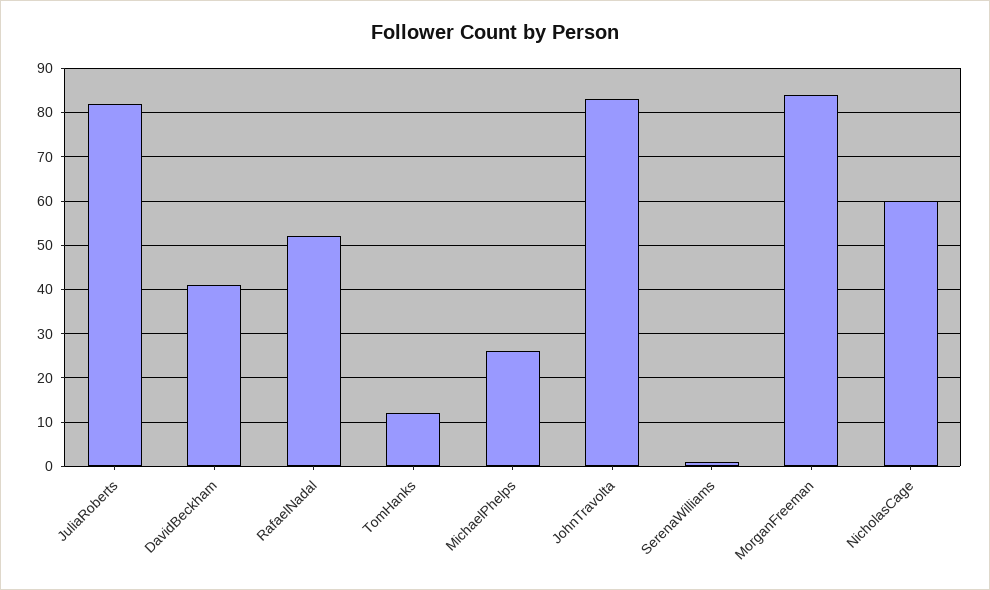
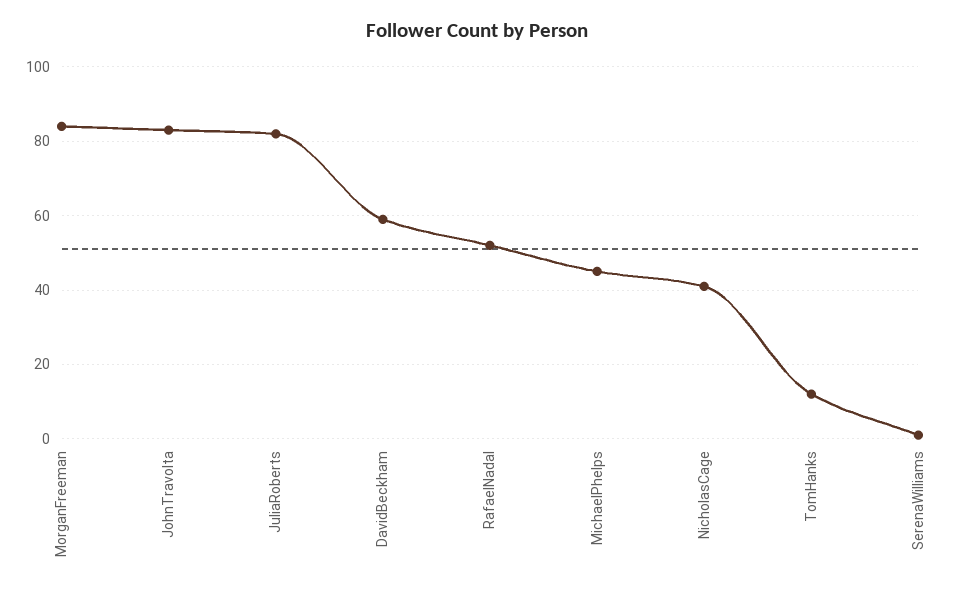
DavidBeckham: 40 -> 60
MichaelPhelps: 25 -> 45
NicholasCage: 60 -> 40

